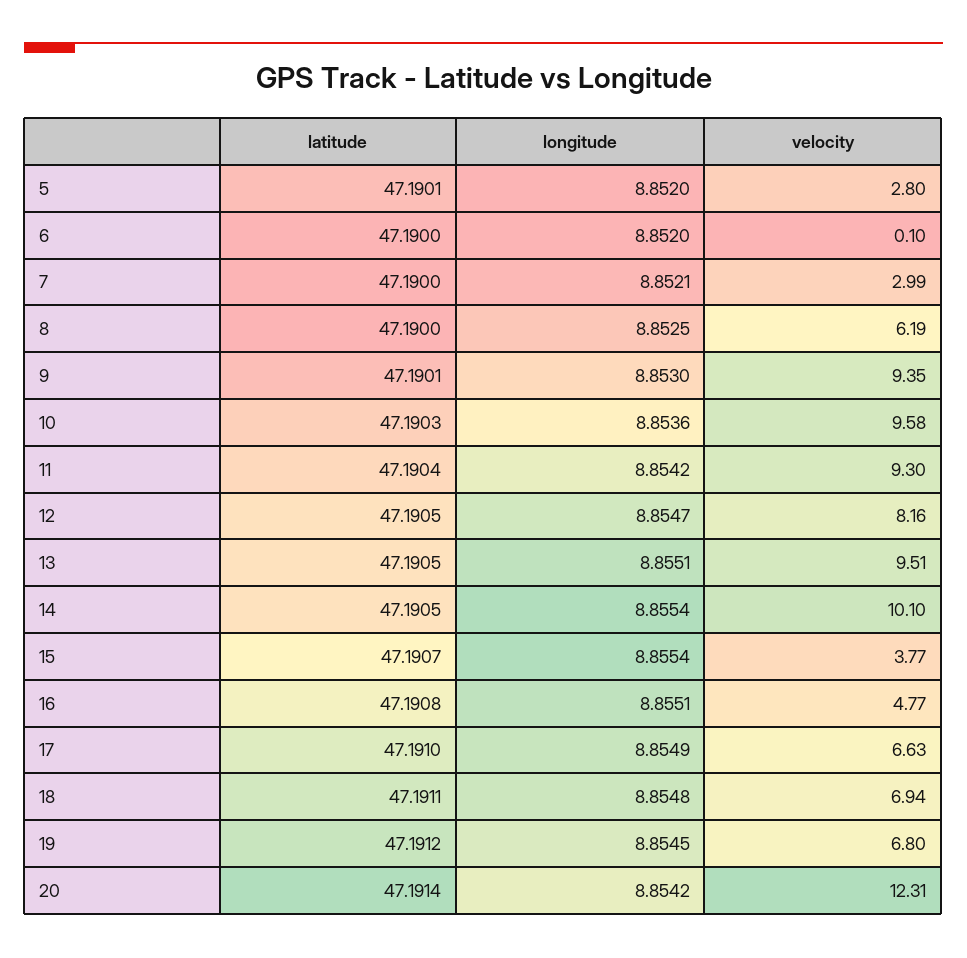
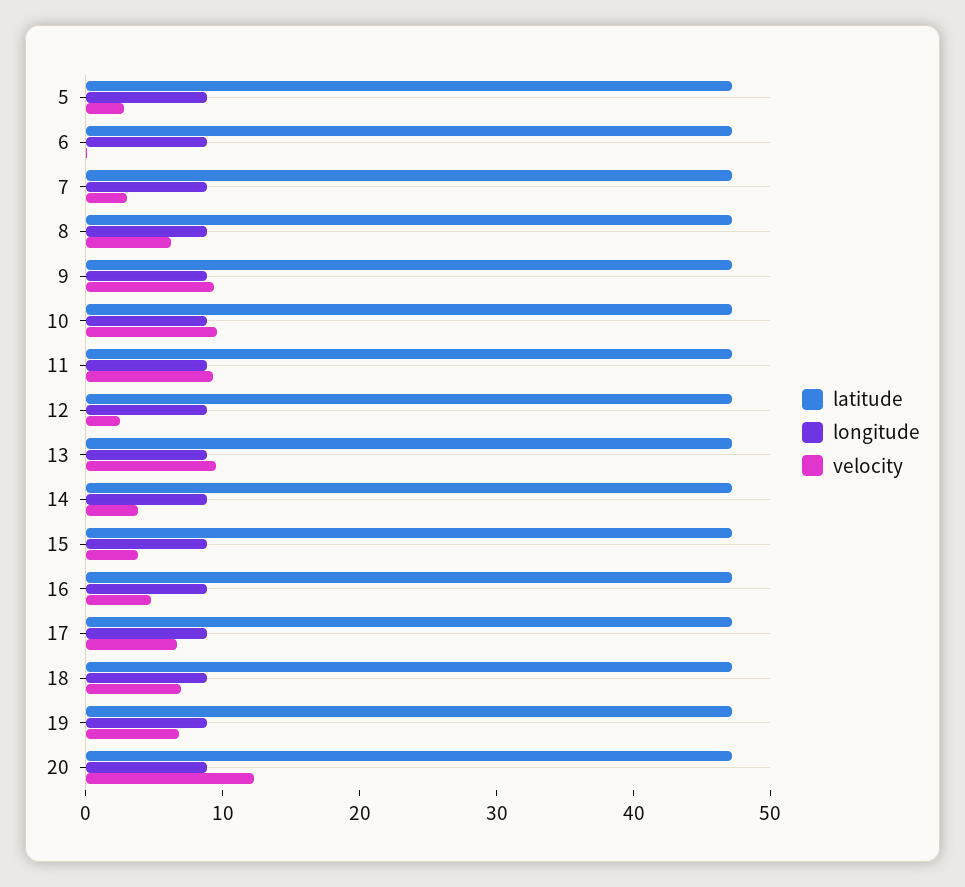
velocity, 12: 8.16 -> 2
velocity, 14: 10.1 -> 4

